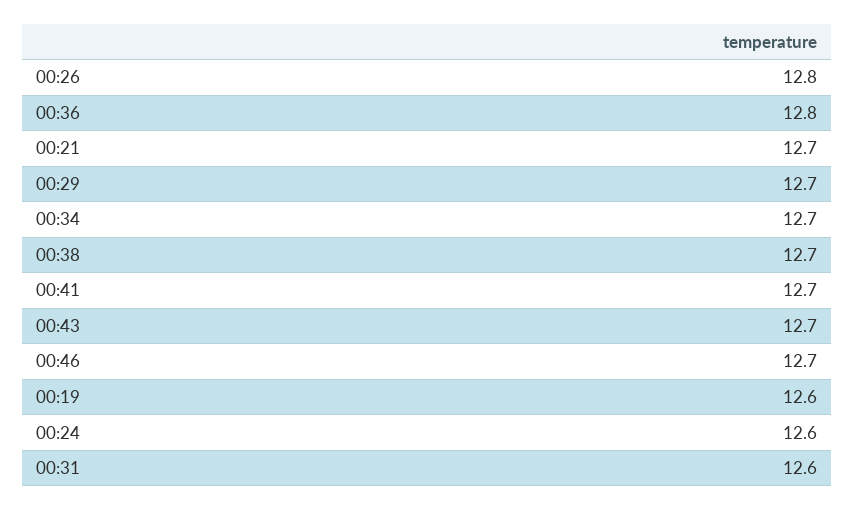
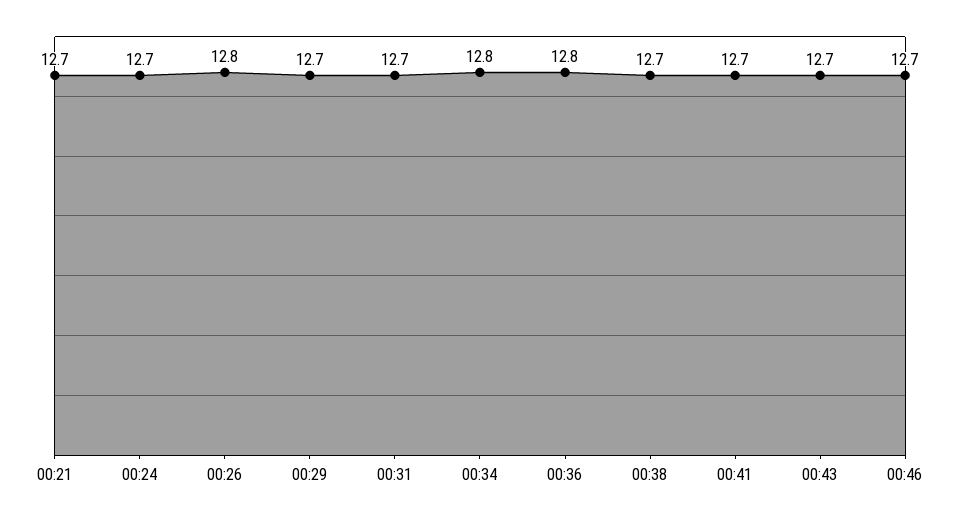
00:34: 12.7 -> 12.8
00:19: 12.6 -> none
00:24: 12.6 -> 12.7
00:31: 12.6 -> 12.7

